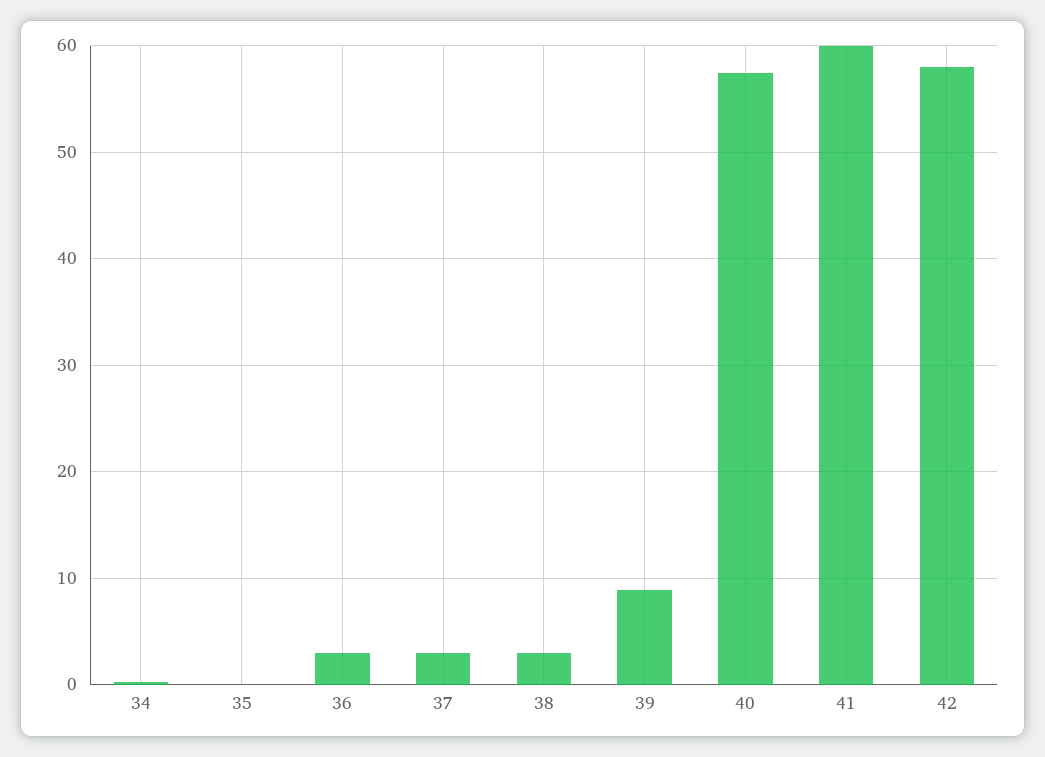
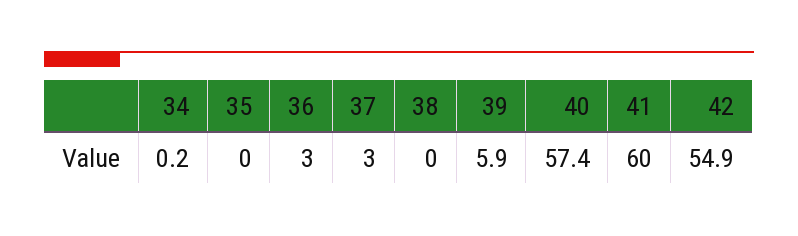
38: 3 -> 0
39: 9 -> 5.9
42: 58 -> 54.9

